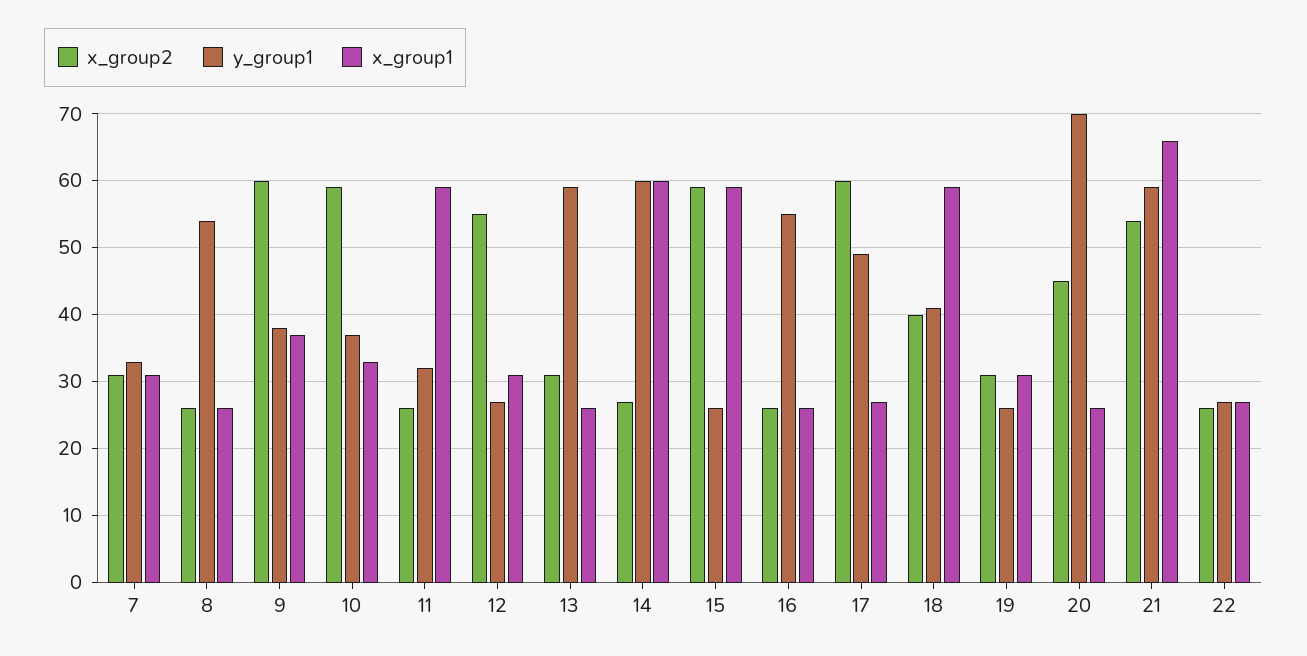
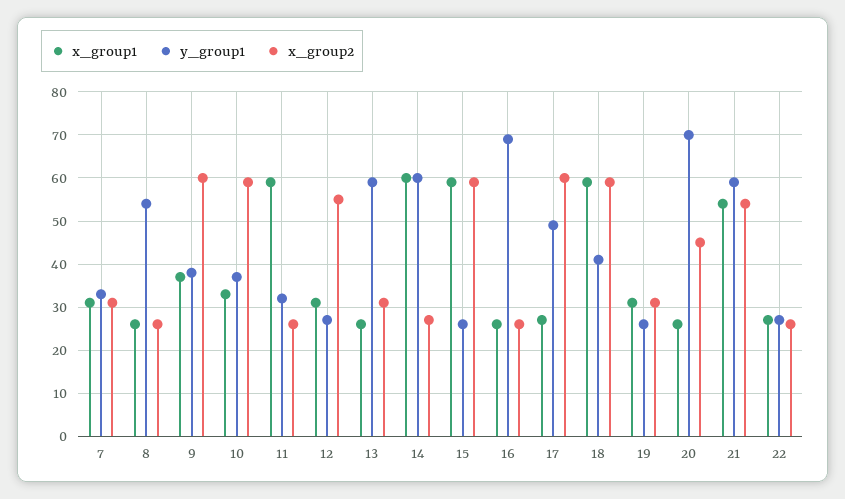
y_group1, 16: 55 -> 70
x_group2, 18: 40 -> 60
x_group1, 21: 66 -> 55

